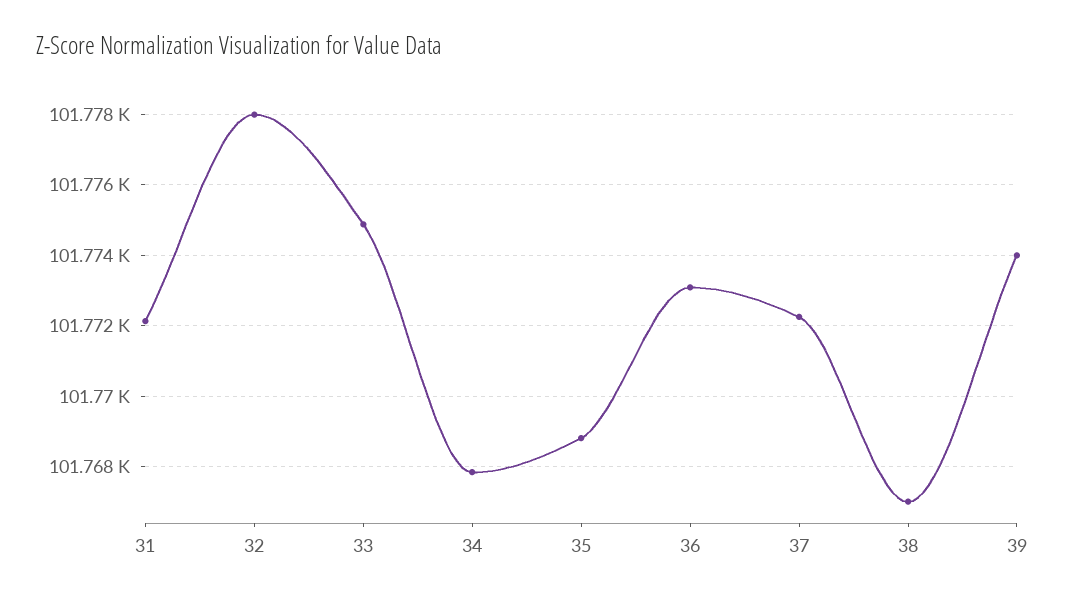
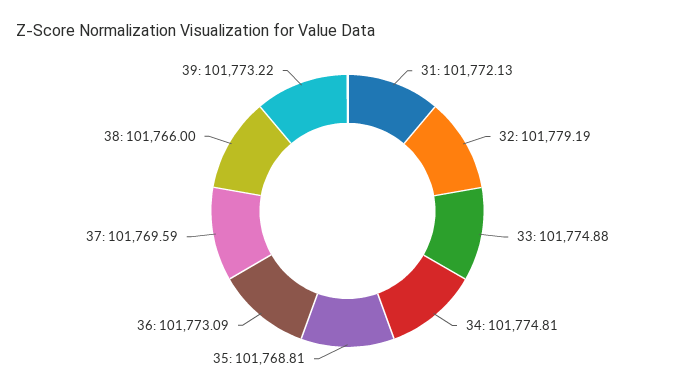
32: 101778 -> 101779.19
34: 101767.8 -> 101774.81
37: 101772.2 -> 101769.59
38: 101767 -> 101766
39: 101774 -> 101773.22

